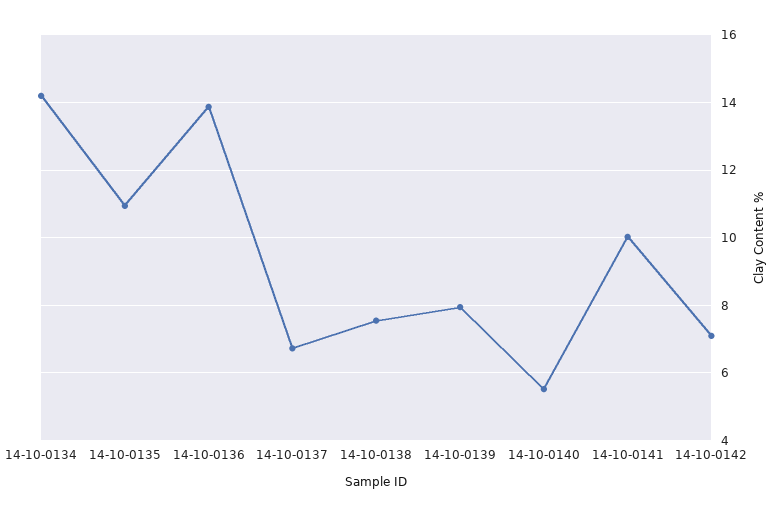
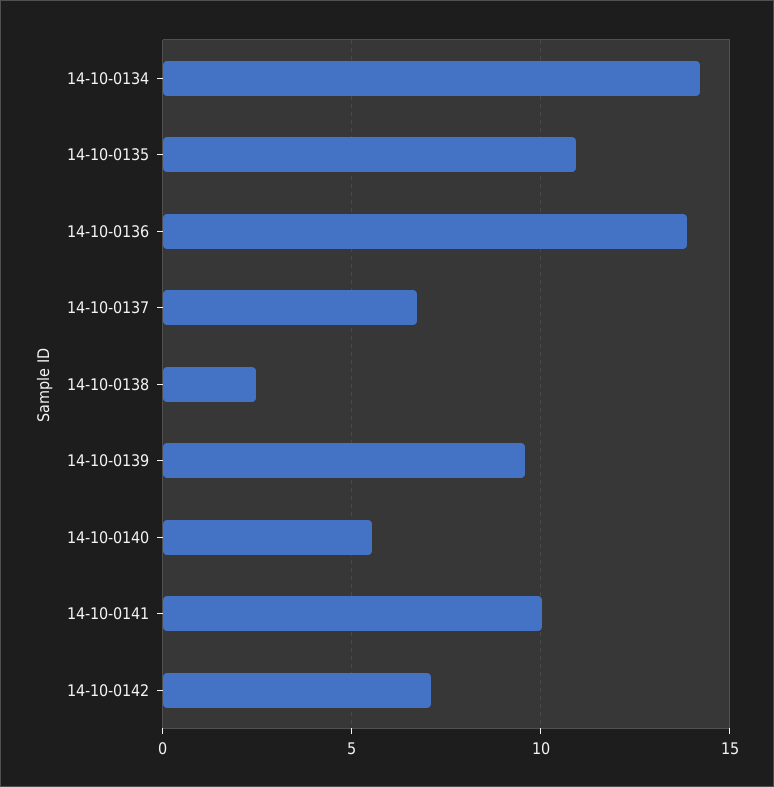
14-10-0138: 7.6 -> 2.5
14-10-0139: 8 -> 9.5

